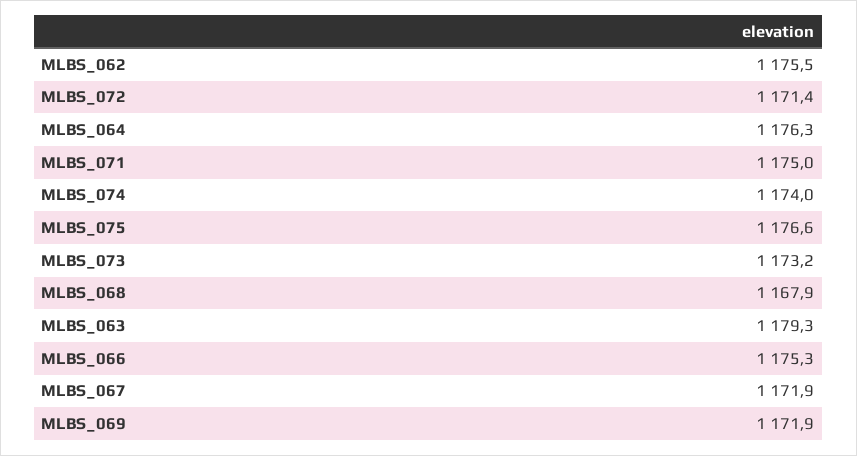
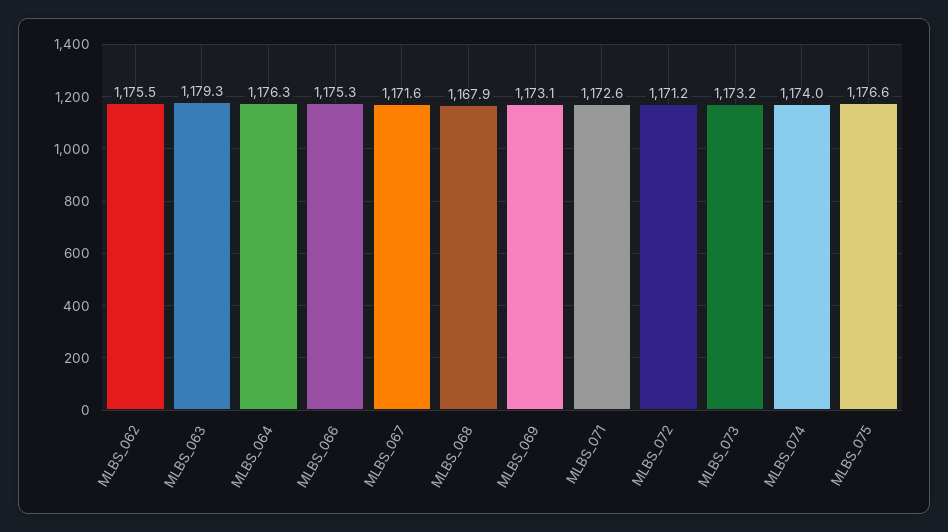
MLBS_072: 1171.4 -> 1171.2
MLBS_071: 1175 -> 1172.6
MLBS_067: 1171.9 -> 1171.6
MLBS_069: 1171.9 -> 1173.1

